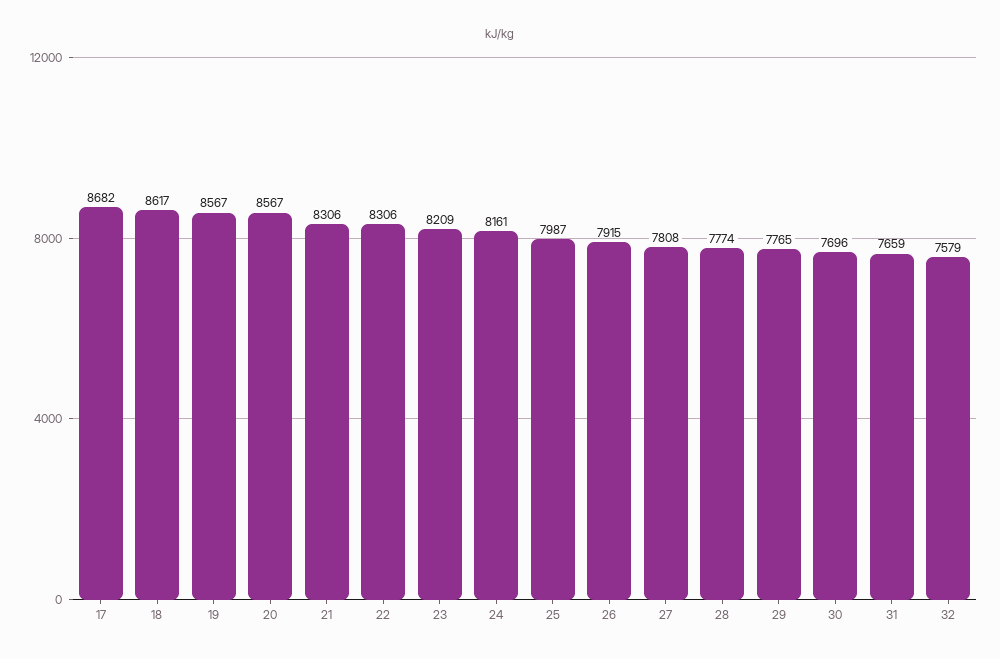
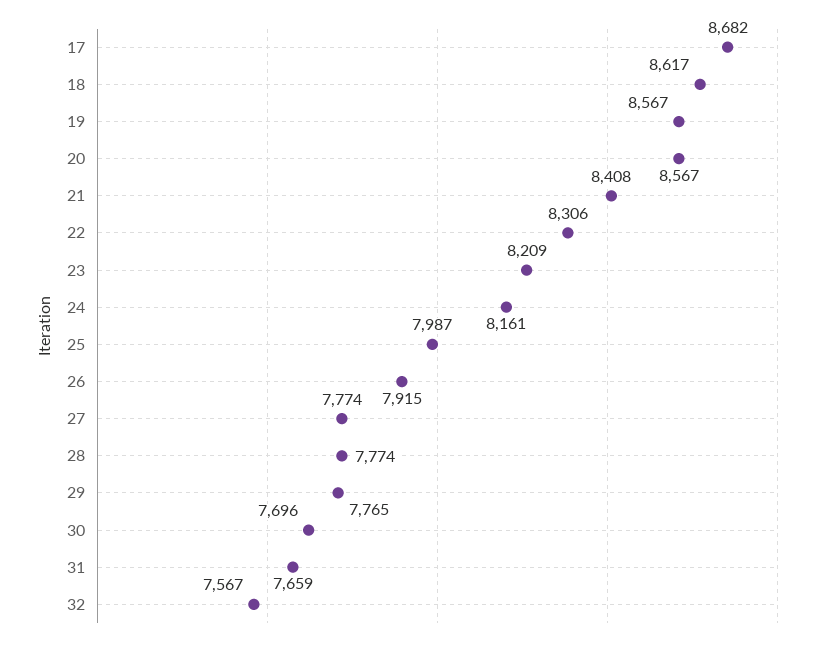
21: 8306 -> 8408
27: 7808 -> 7774
32: 7579 -> 7567

